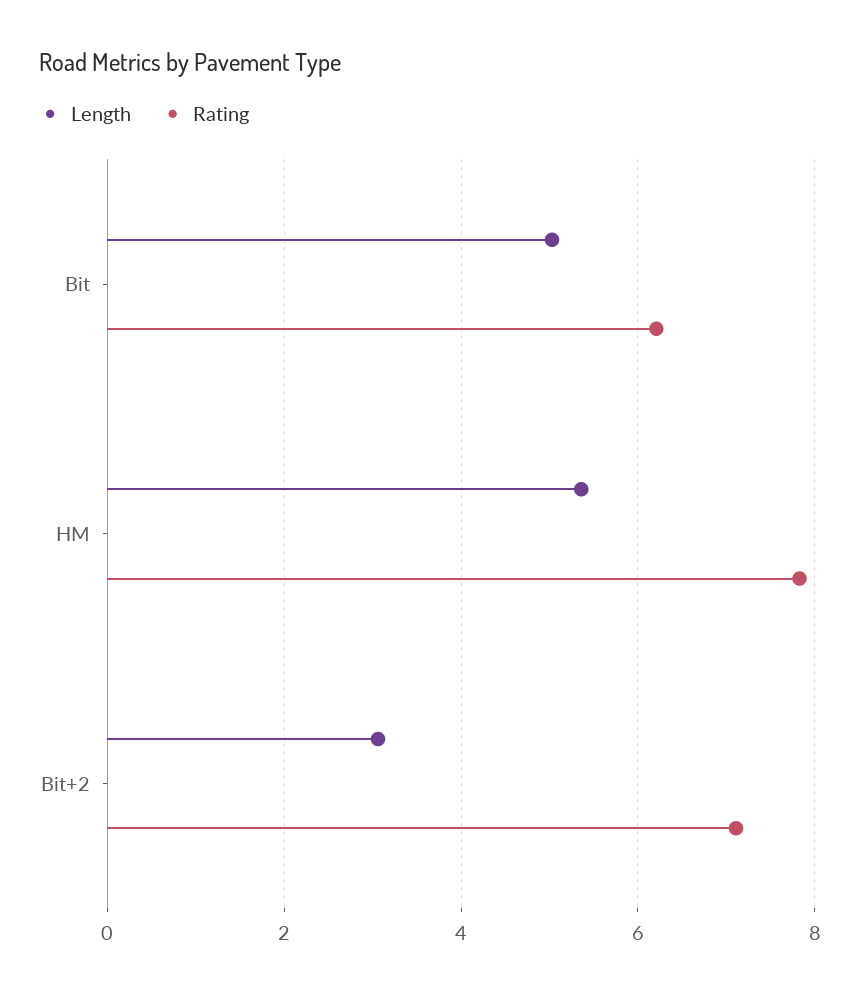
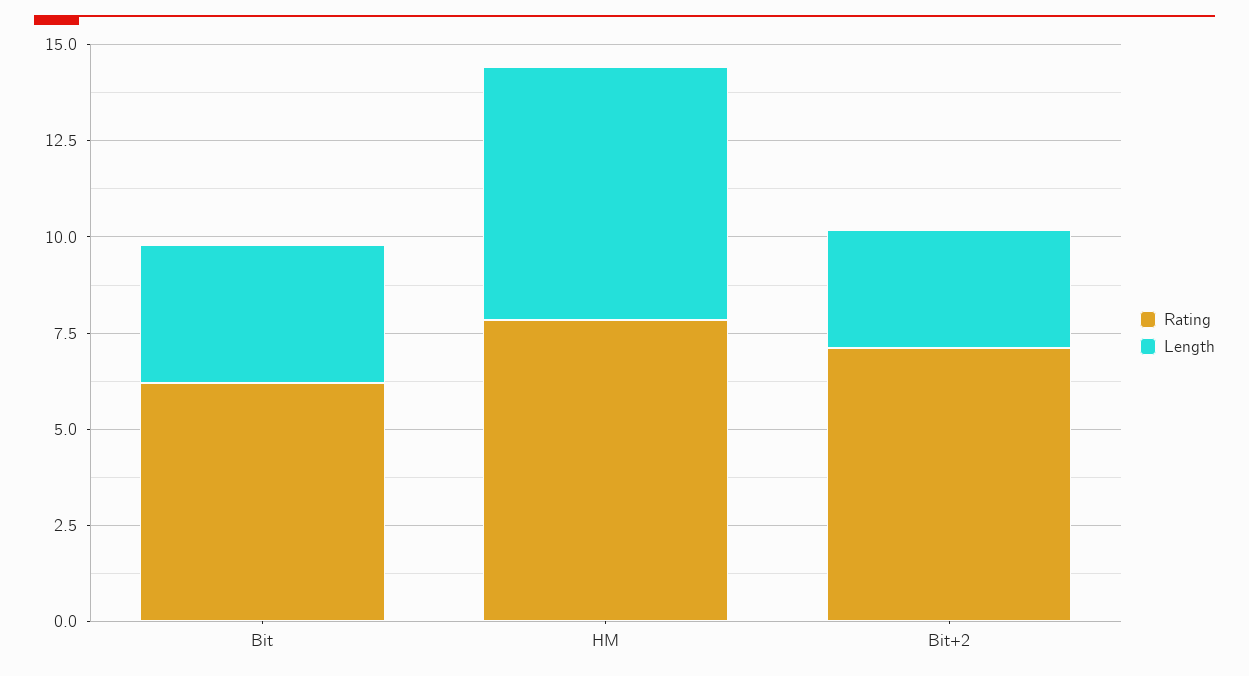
Length, Bit: 5 -> 3.5
Length, HM: 5.4 -> 6.5

